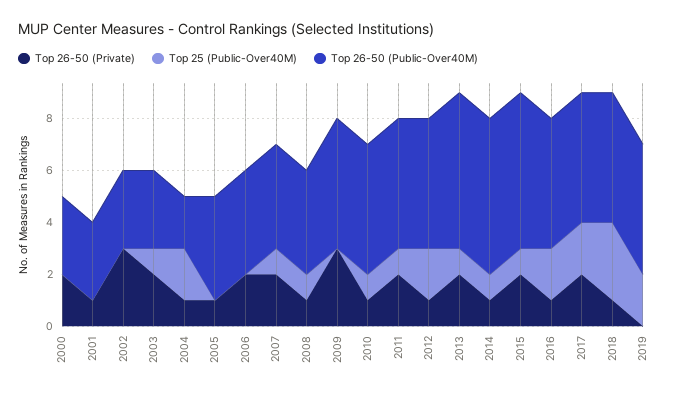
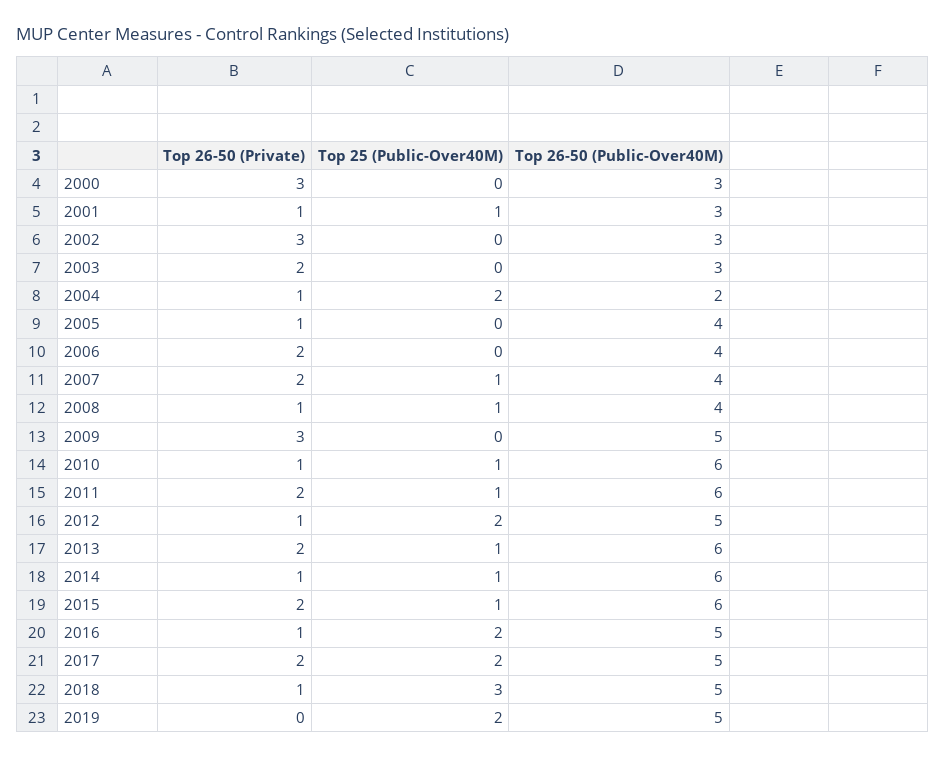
Top 26-50 (Private), 2000: 2 -> 3
Top 25 (Public-Over40M), 2001: 0 -> 1
Top 25 (Public-Over40M), 2003: 1 -> 0
Top 26-50 (Public-Over40M), 2010: 5 -> 6
Top 26-50 (Public-Over40M), 2011: 5 -> 6

